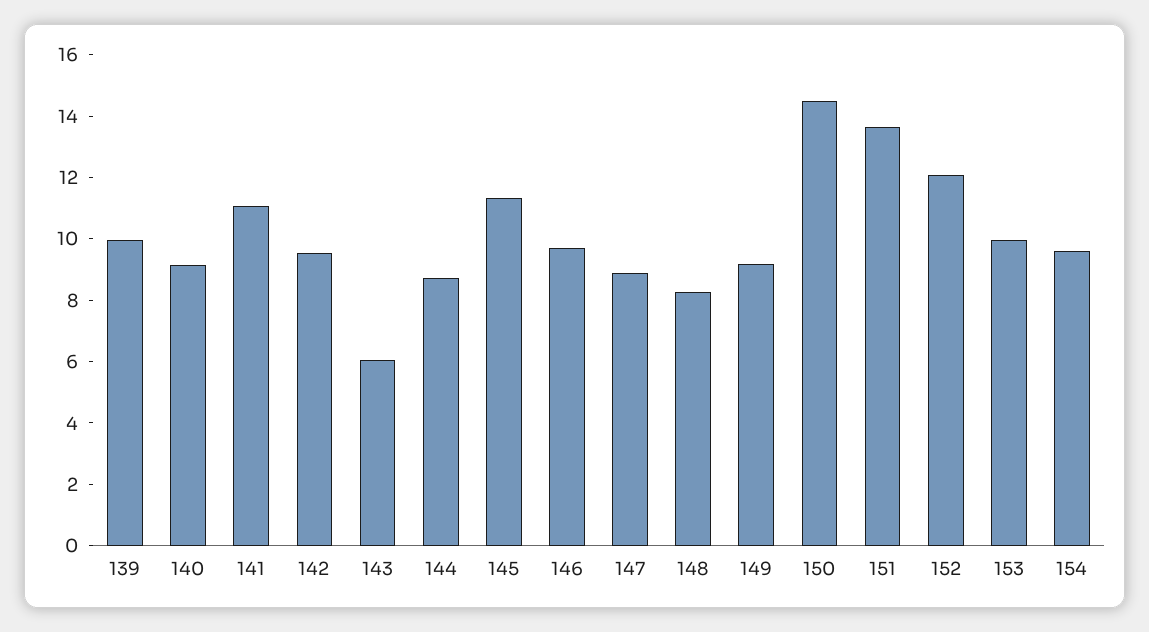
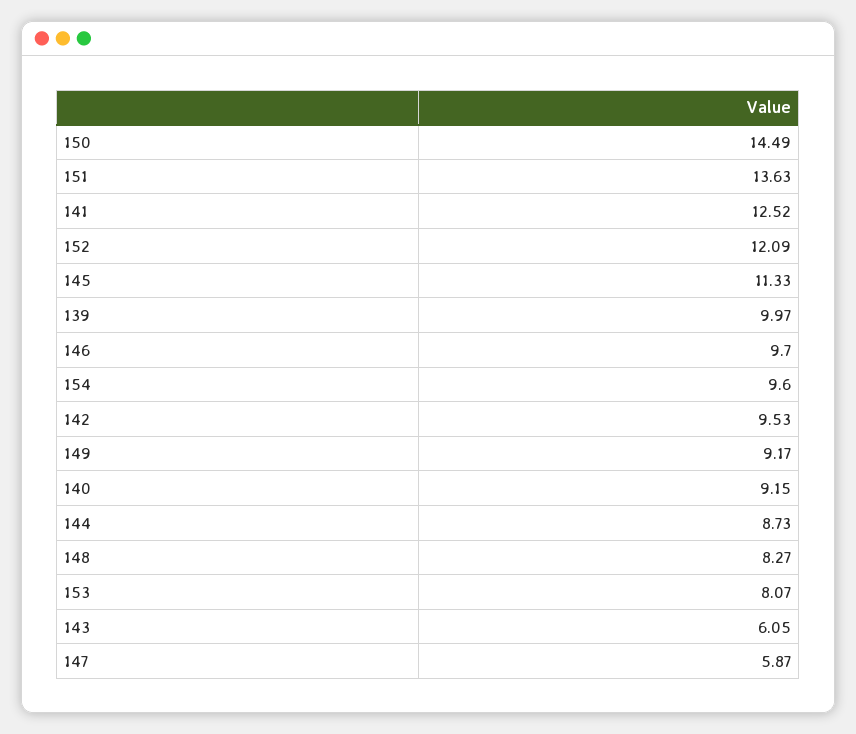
141: 11 -> 12.52
147: 9 -> 5.87
153: 10 -> 8.07

